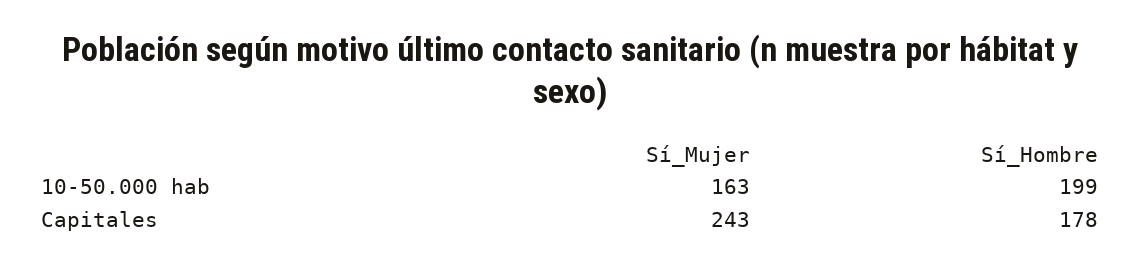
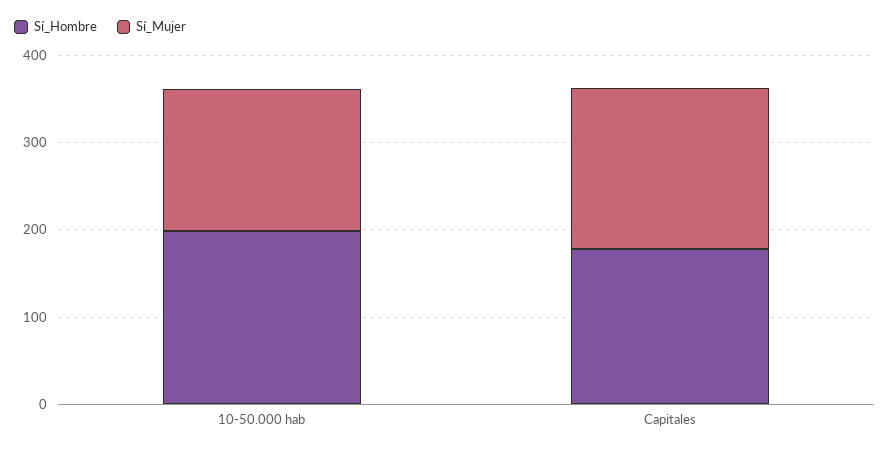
Sí_Mujer, Capitales: 243 -> 180

